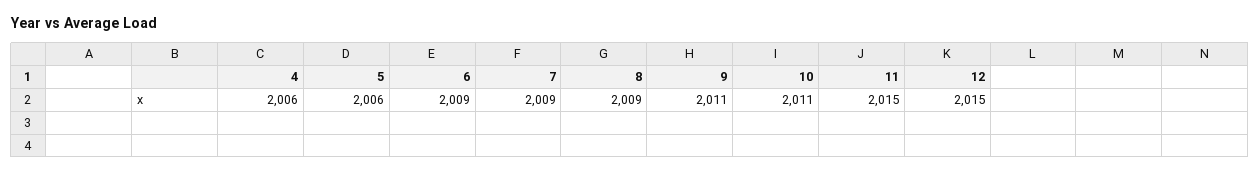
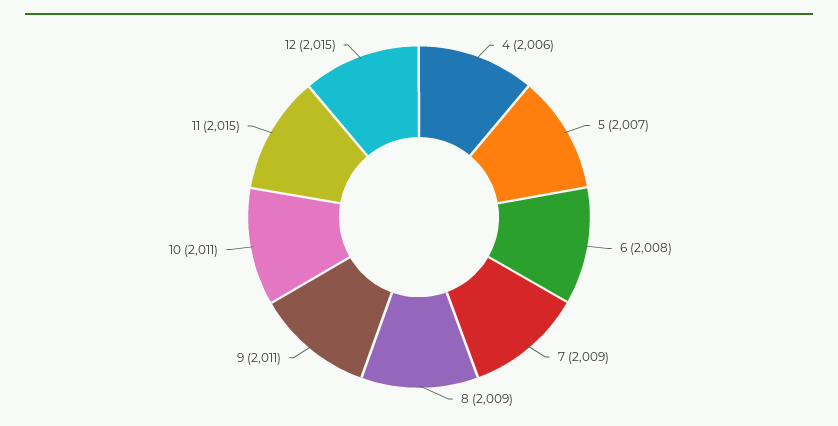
5: 2006 -> 2007
6: 2009 -> 2008

